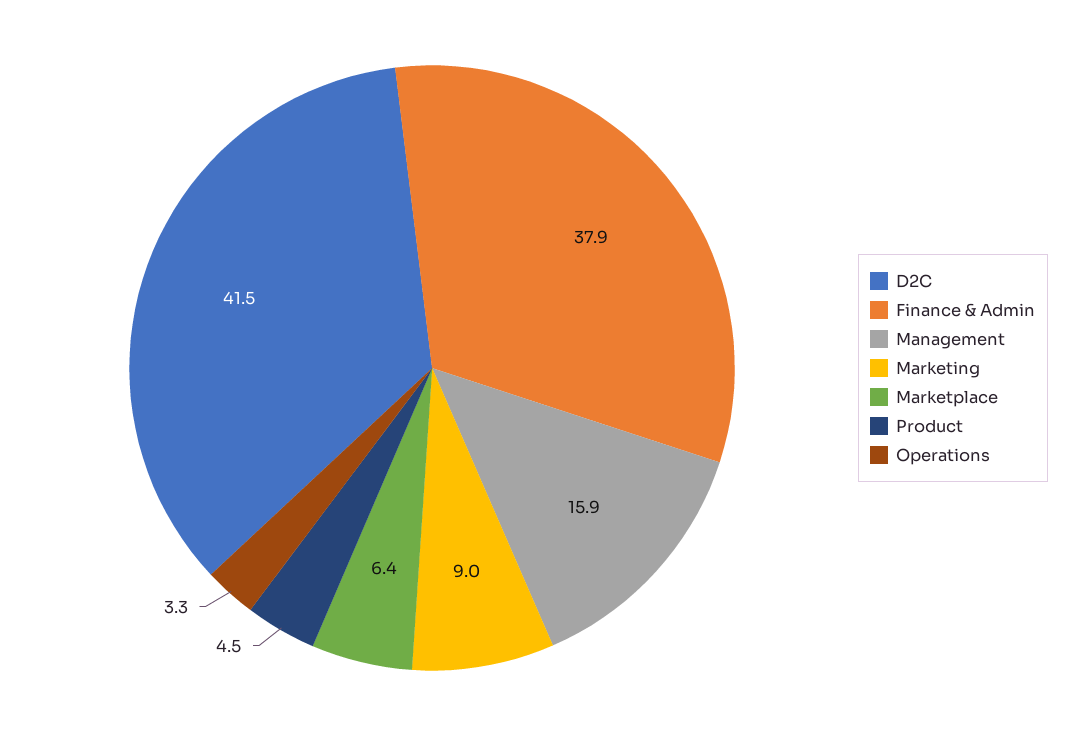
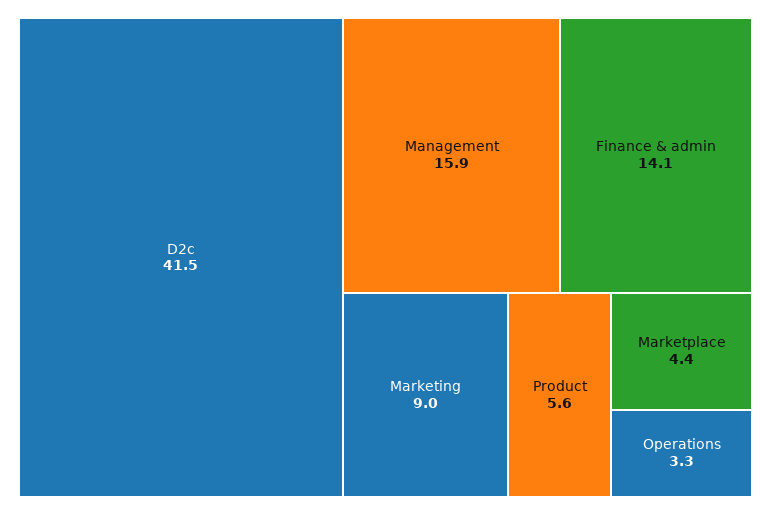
Finance & Admin: 37.9 -> 14.1
Marketplace: 6.4 -> 4.4
Product: 4.5 -> 5.6

